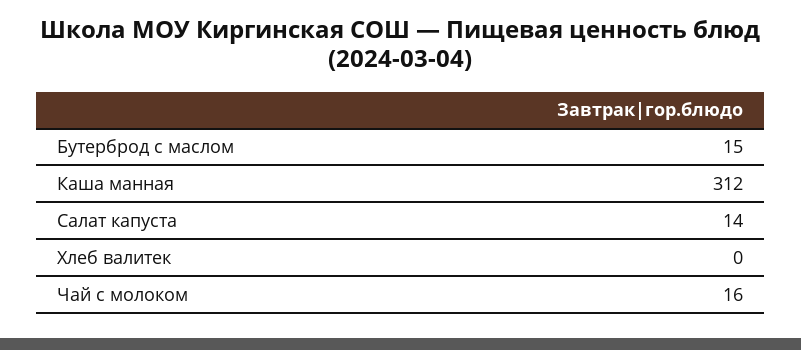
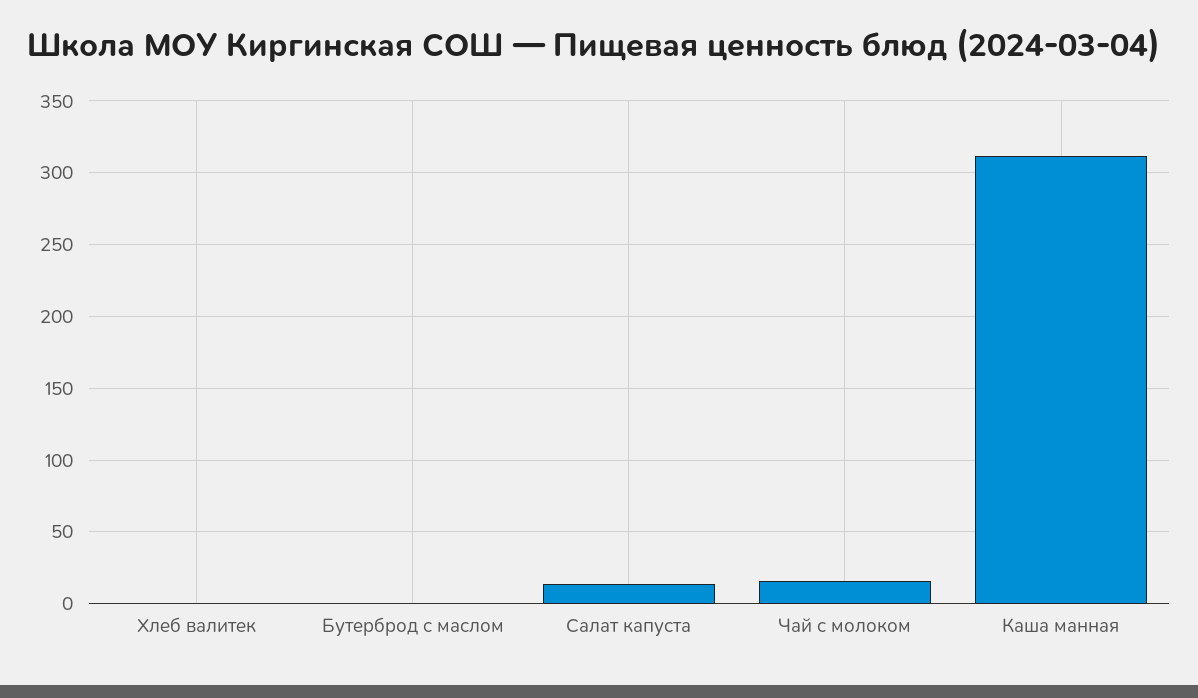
Бутерброд с маслом: 15 -> 0

